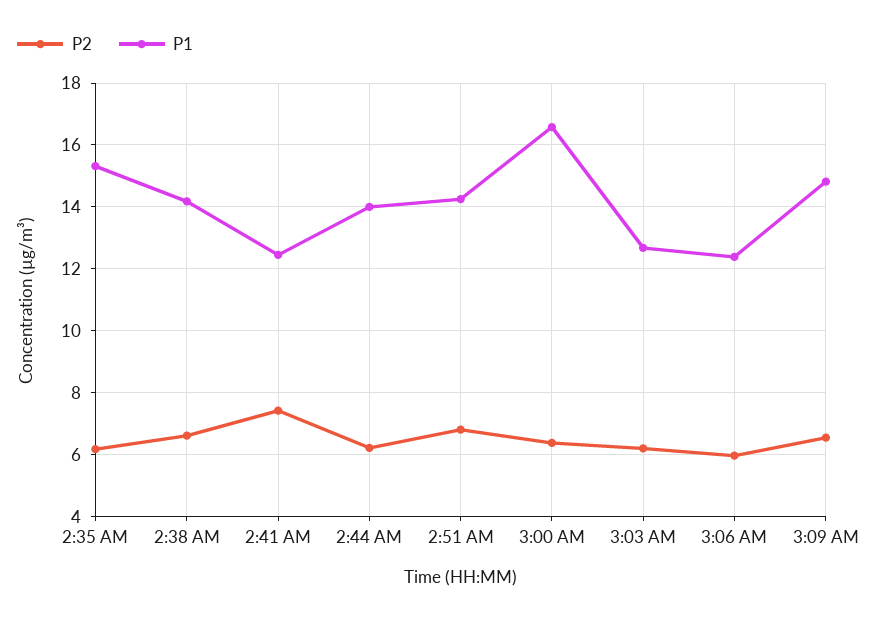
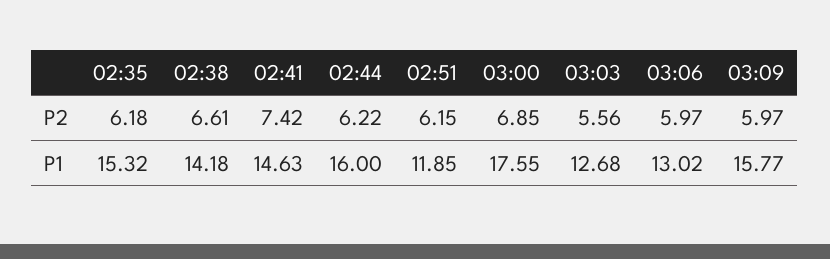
P1, 2:41 AM: 12.4 -> 14.63
P1, 2:44 AM: 14 -> 16
P2, 2:51 AM: 6.8 -> 6.15
P1, 2:51 AM: 14.2 -> 11.85
P2, 3:00 AM: 6.4 -> 6.85
P1, 3:00 AM: 16.6 -> 17.55
P2, 3:03 AM: 6.2 -> 5.56
P1, 3:06 AM: 12.4 -> 13.02
P2, 3:09 AM: 6.6 -> 5.97
P1, 3:09 AM: 14.8 -> 15.77

